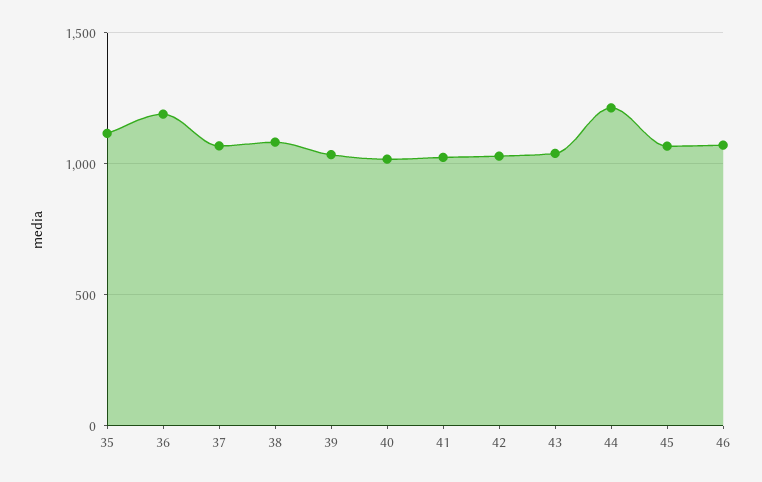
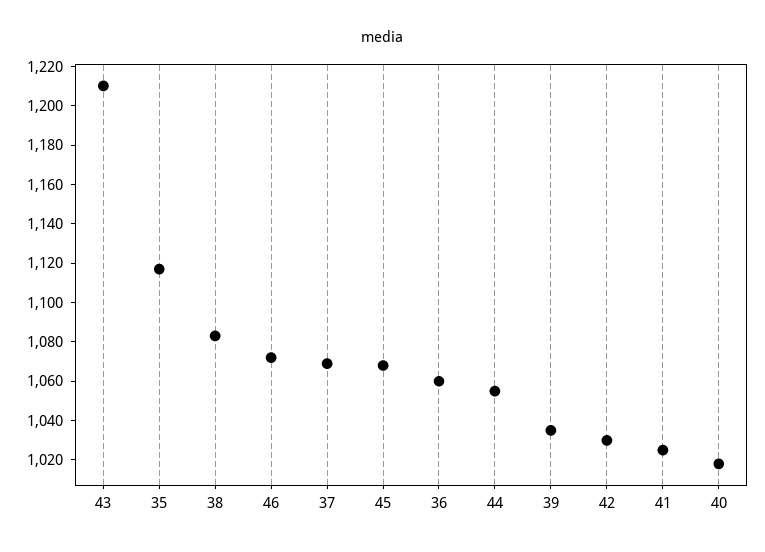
36: 1200 -> 1060
43: 1050 -> 1210
44: 1200 -> 1055

